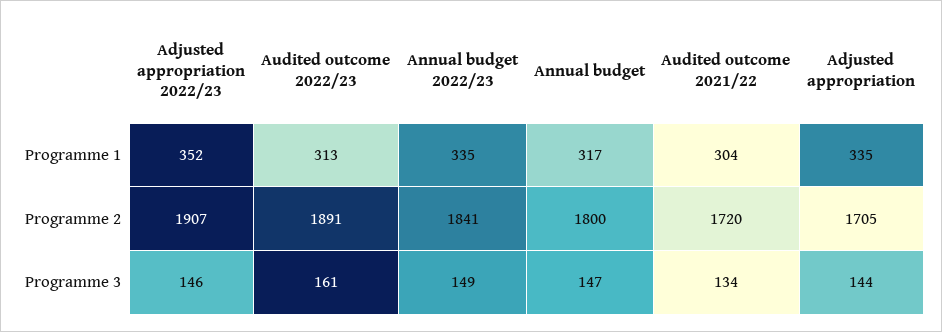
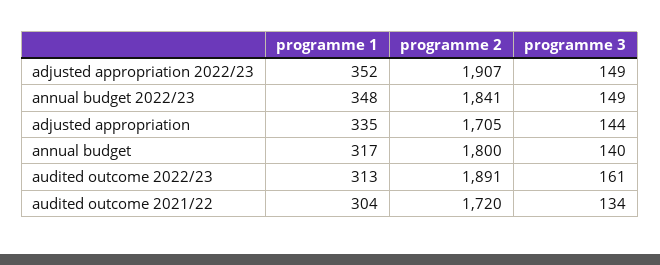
Annual budget 2022/23, Programme 1: 335 -> 348
Adjusted appropriation 2022/23, Programme 3: 146 -> 149
Annual budget, Programme 3: 147 -> 140

